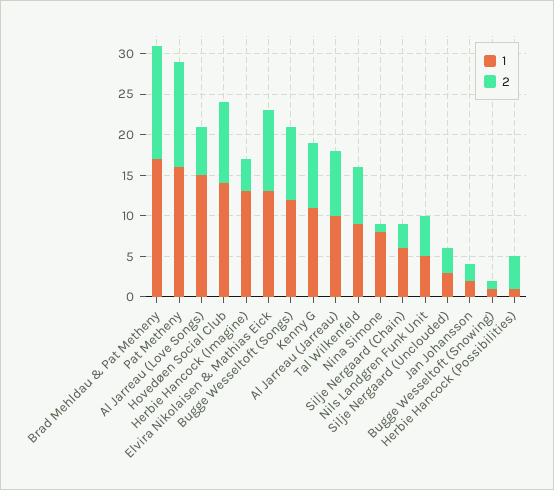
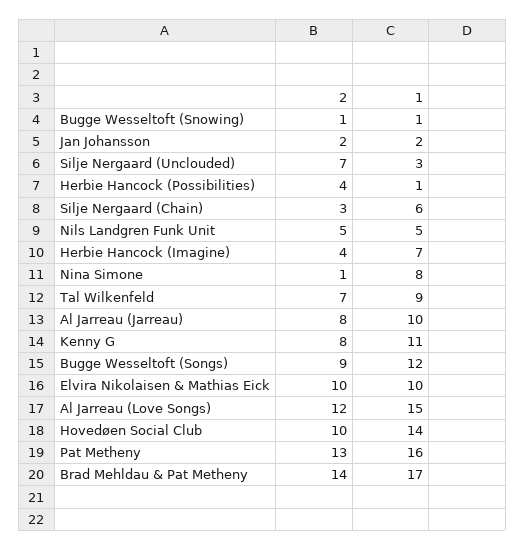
2, Al Jarreau (Love Songs): 6 -> 12
1, Herbie Hancock (Imagine): 13 -> 7
1, Elvira Nikolaisen & Mathias Eick: 13 -> 10
2, Silje Nergaard (Unclouded): 3 -> 7

